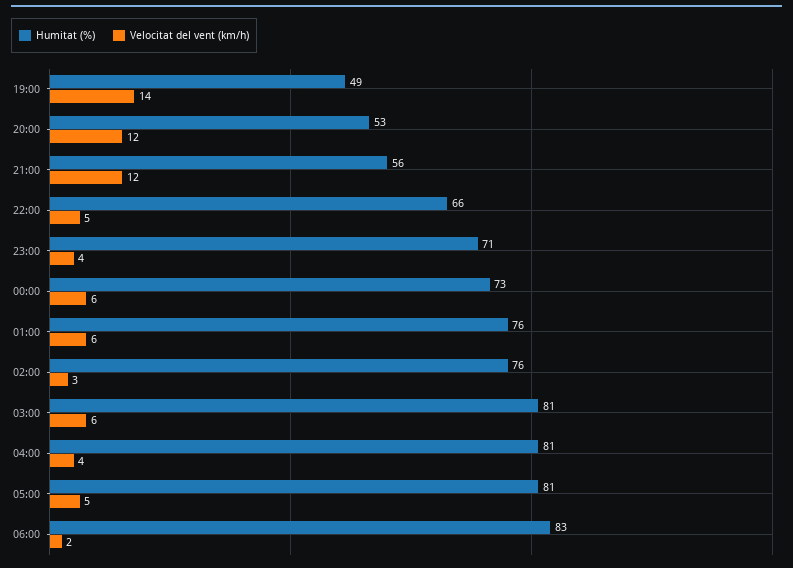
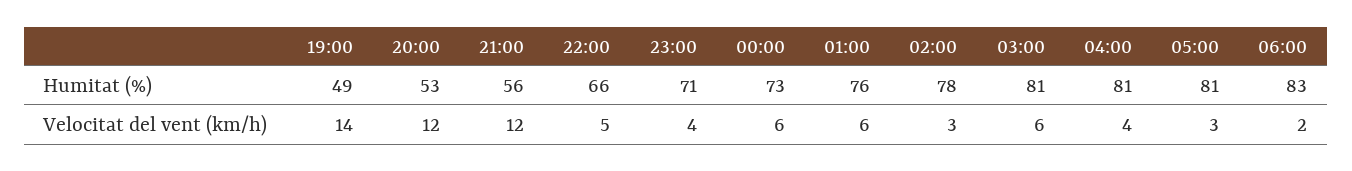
Humitat (%), 02:00: 76 -> 78
Velocitat del vent (km/h), 05:00: 5 -> 3

